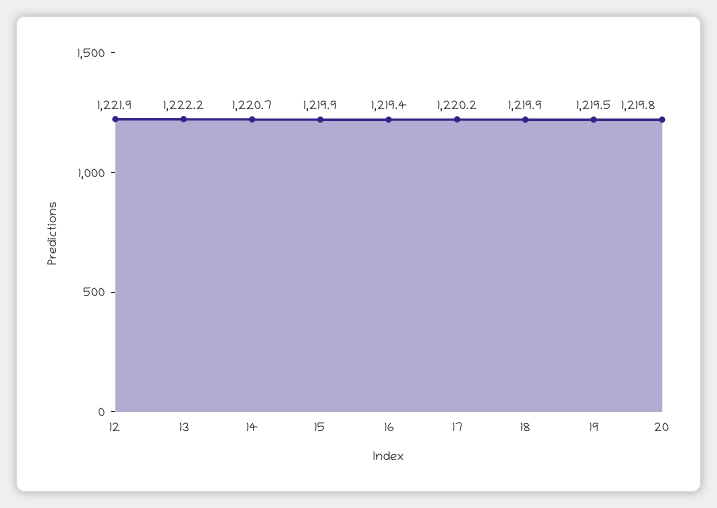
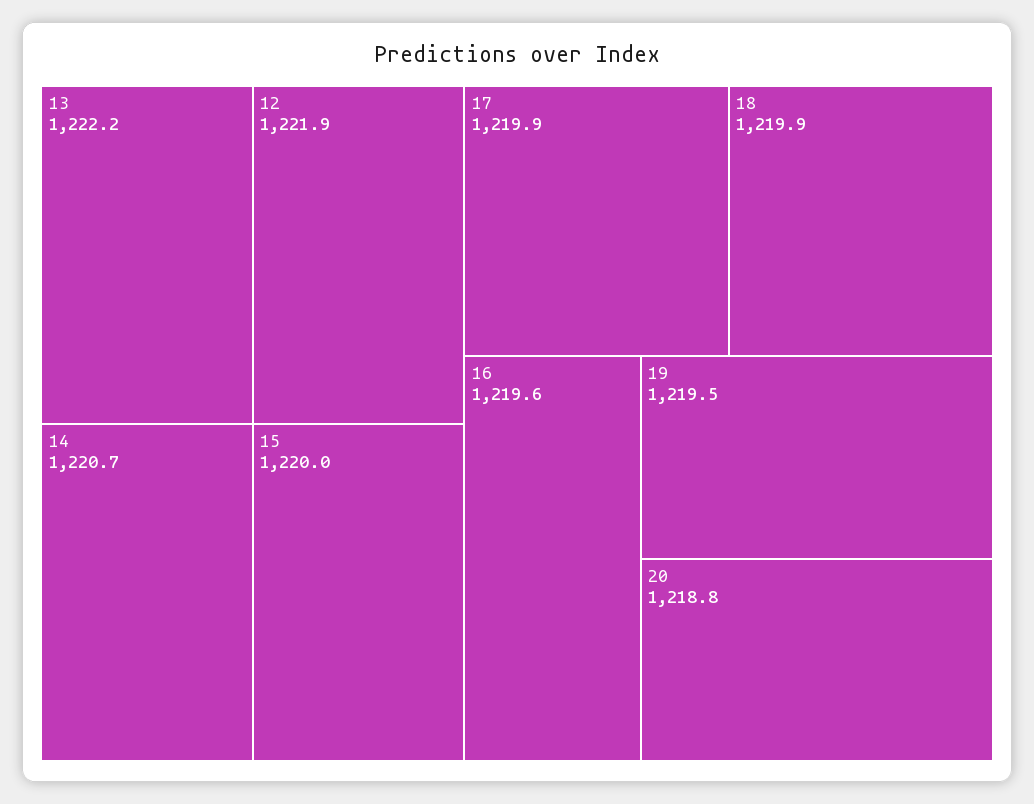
15: 1219.9 -> 1220
16: 1219.4 -> 1219.6
17: 1220.2 -> 1219.9
20: 1219.8 -> 1218.8

